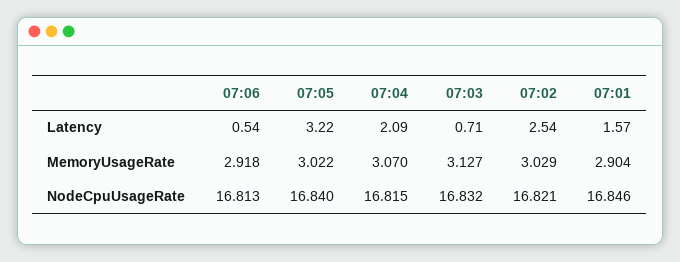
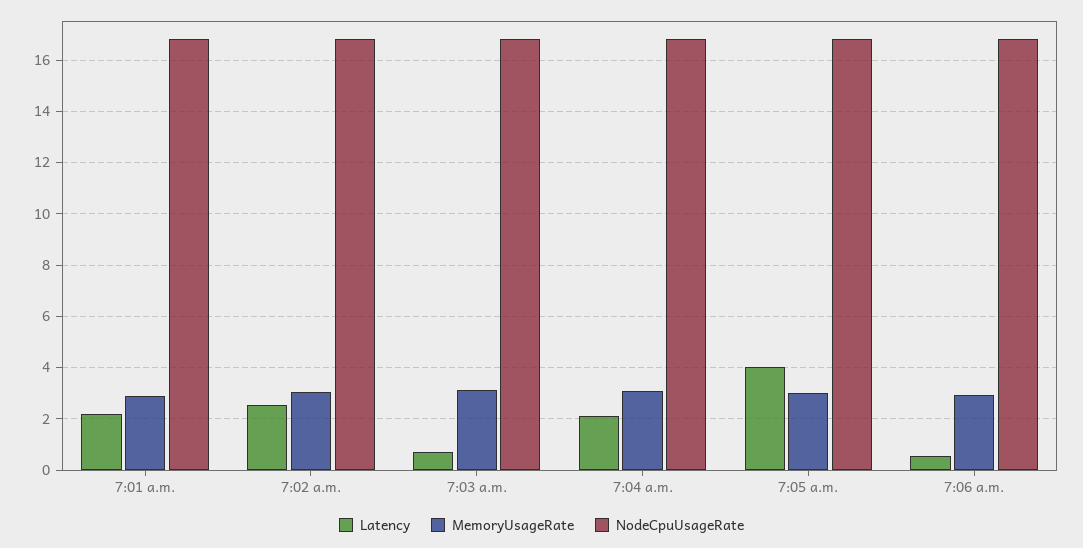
Latency, 07:05: 3.22 -> 4
Latency, 07:01: 1.57 -> 2.25

